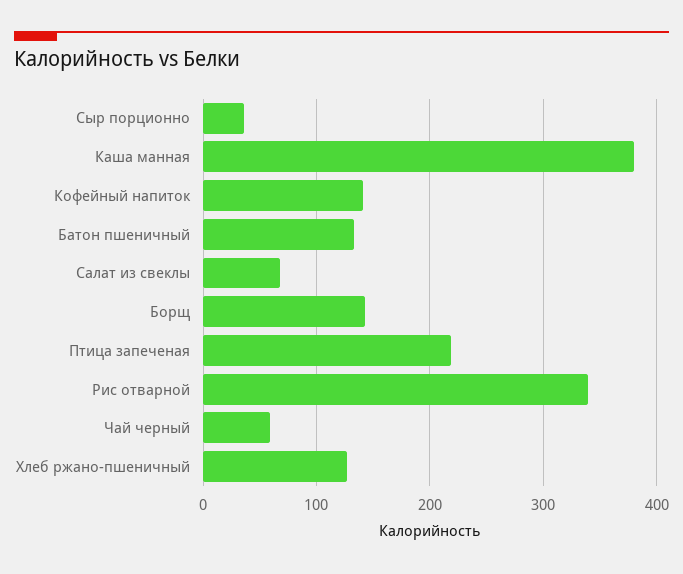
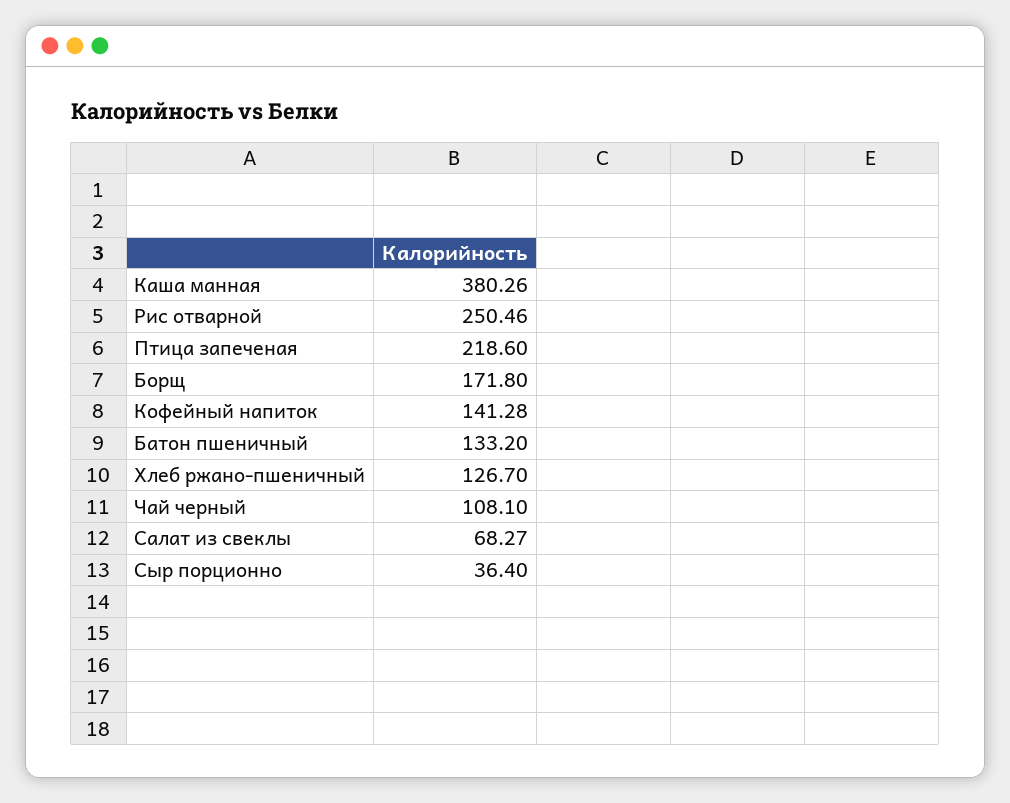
Борщ: 140 -> 171.8
Рис отварной: 340 -> 250.46
Чай черный: 60 -> 108.1

